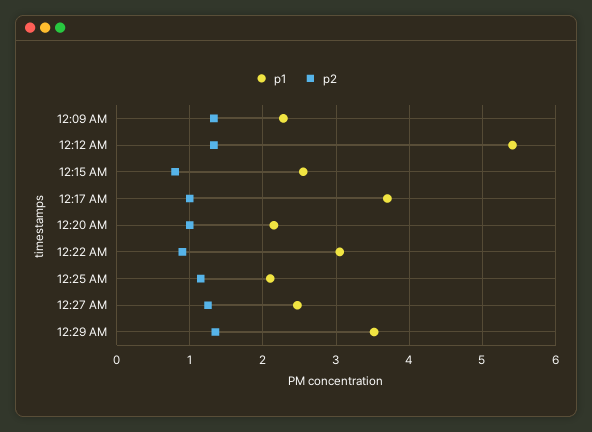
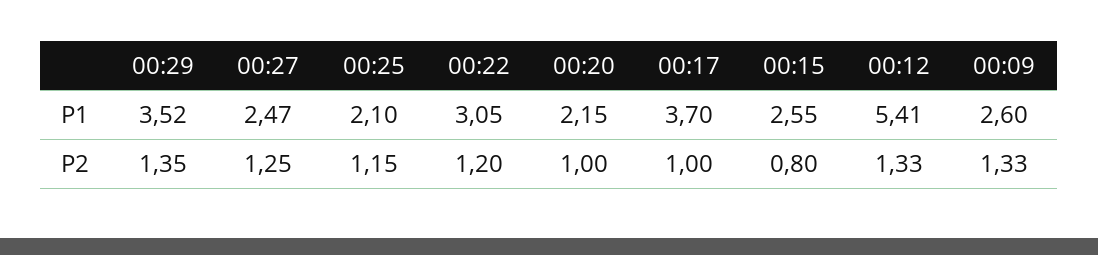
p1, 12:09 AM: 2.3 -> 2.6
p2, 12:22 AM: 0.9 -> 1.2

